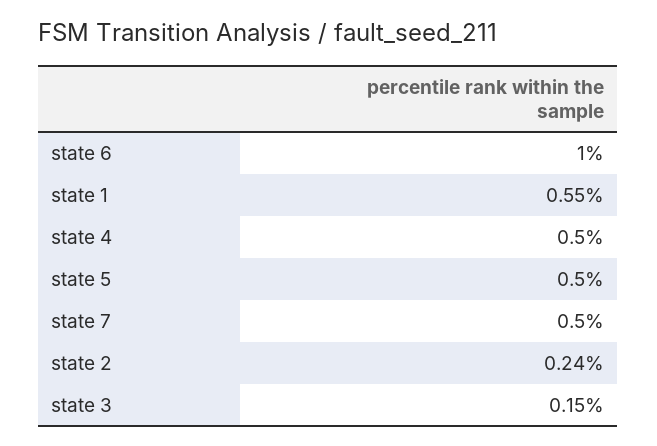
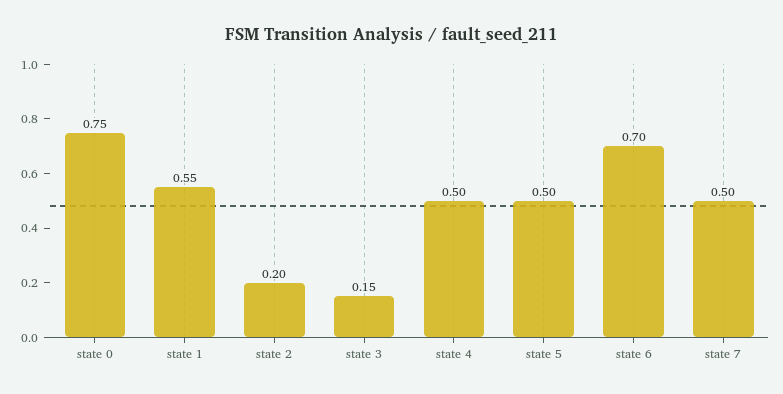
state 6: 1 -> 0.7
state 2: 0.24 -> 0.2
state 0: none -> 0.75

